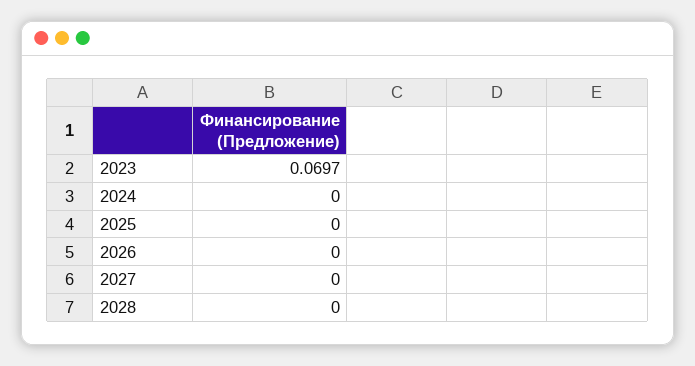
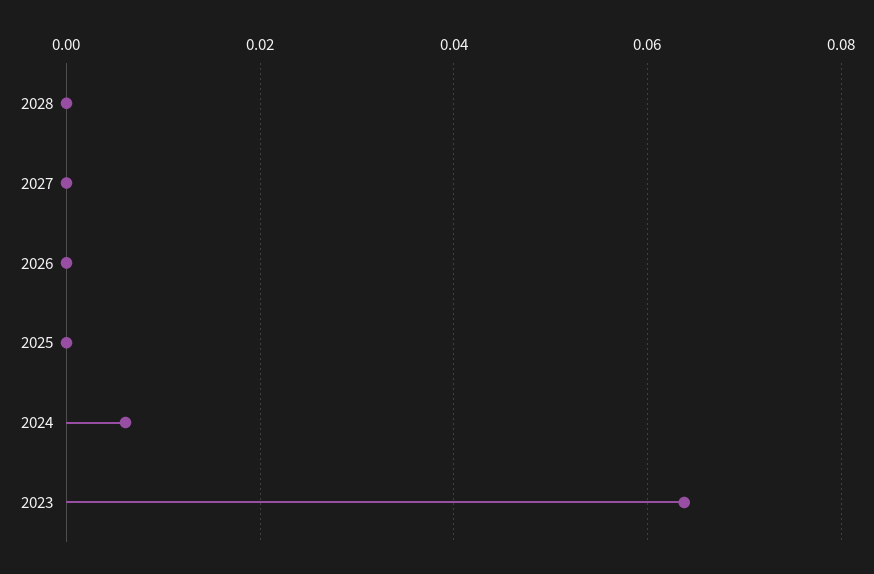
2023: 0.0697 -> 0.064
2024: 0 -> 0.006

